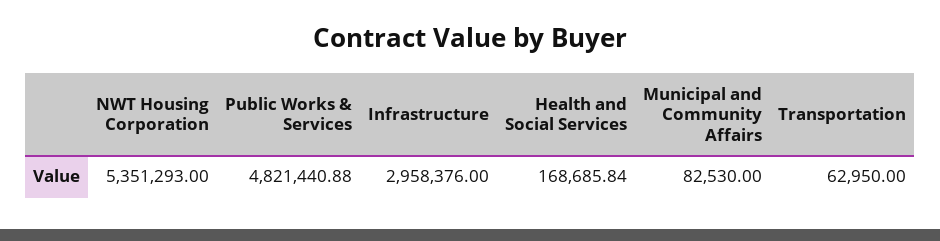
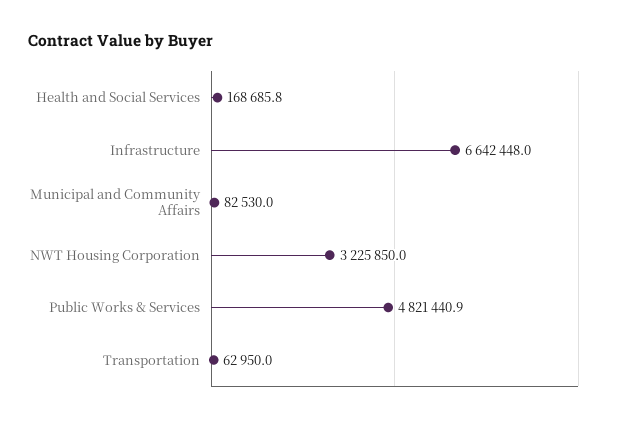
NWT Housing Corporation: 5351293 -> 3225850
Infrastructure: 2958376 -> 6642448

